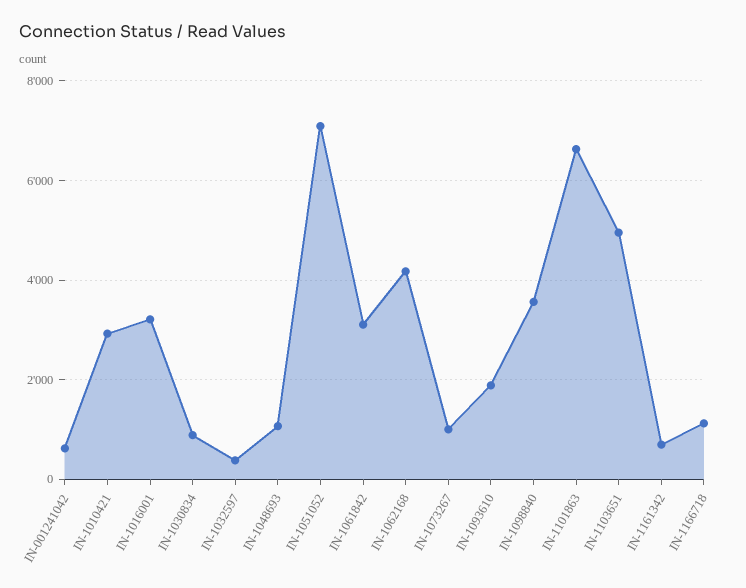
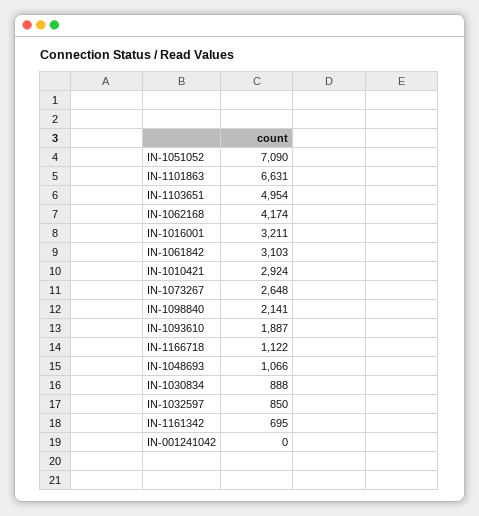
IN-001241042: 600 -> 0
IN-1032597: 400 -> 850
IN-1073267: 1000 -> 2648
IN-1098840: 3600 -> 2141

